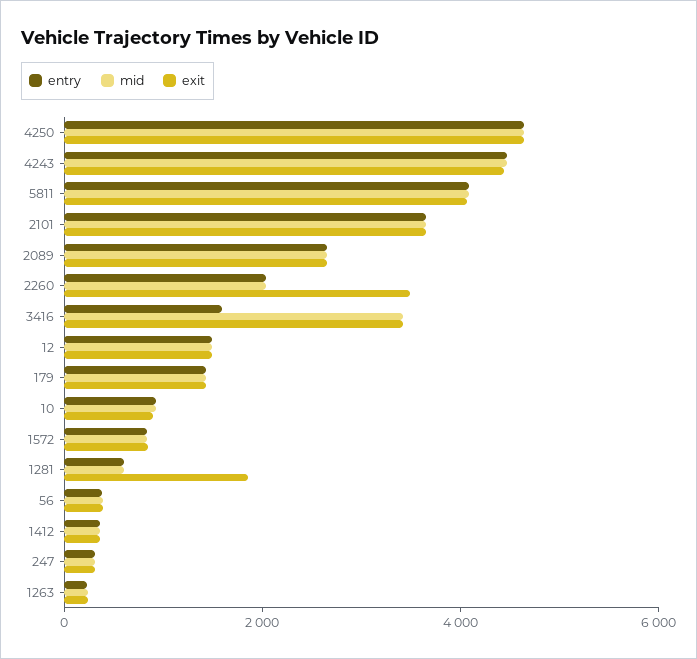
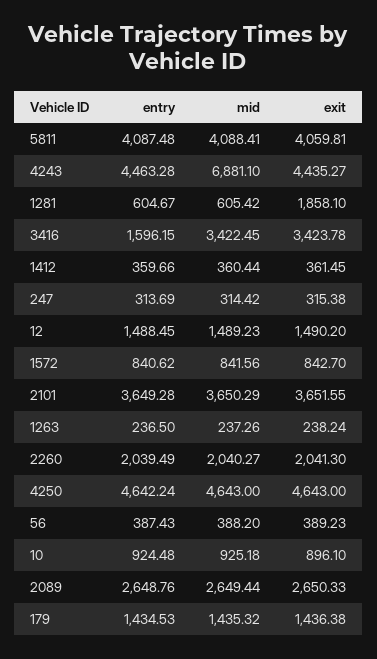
mid, 4243: 4500 -> 6881.1
exit, 2260: 3500 -> 2041.3

